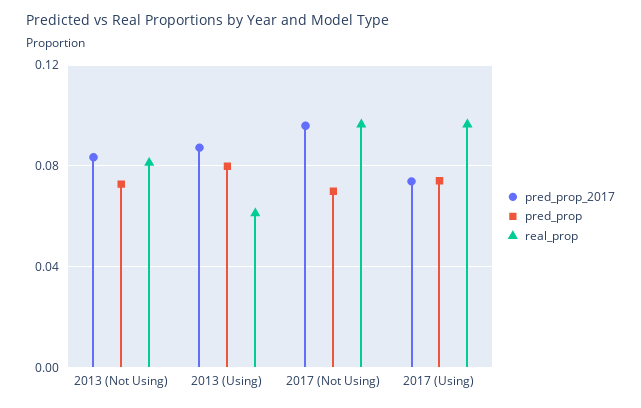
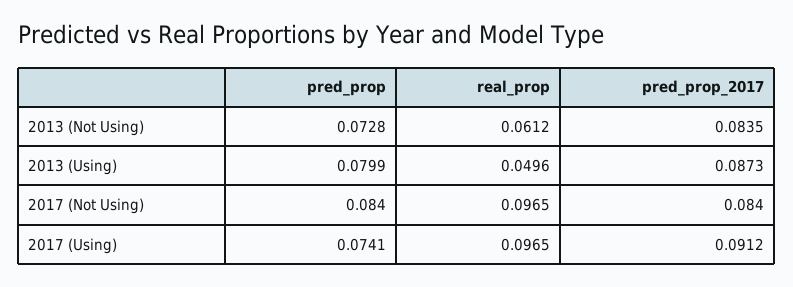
real_prop, 2013 (Not Using): 0.08 -> 0.0612
real_prop, 2013 (Using): 0.06 -> 0.0496
pred_prop_2017, 2017 (Not Using): 0.095 -> 0.084
pred_prop, 2017 (Not Using): 0.07 -> 0.084
pred_prop_2017, 2017 (Using): 0.075 -> 0.0912

